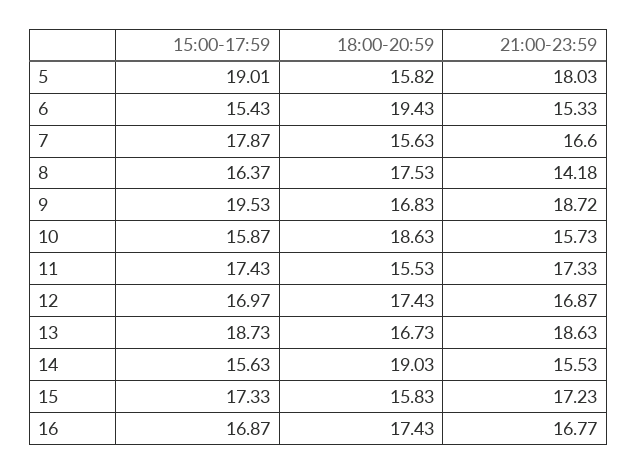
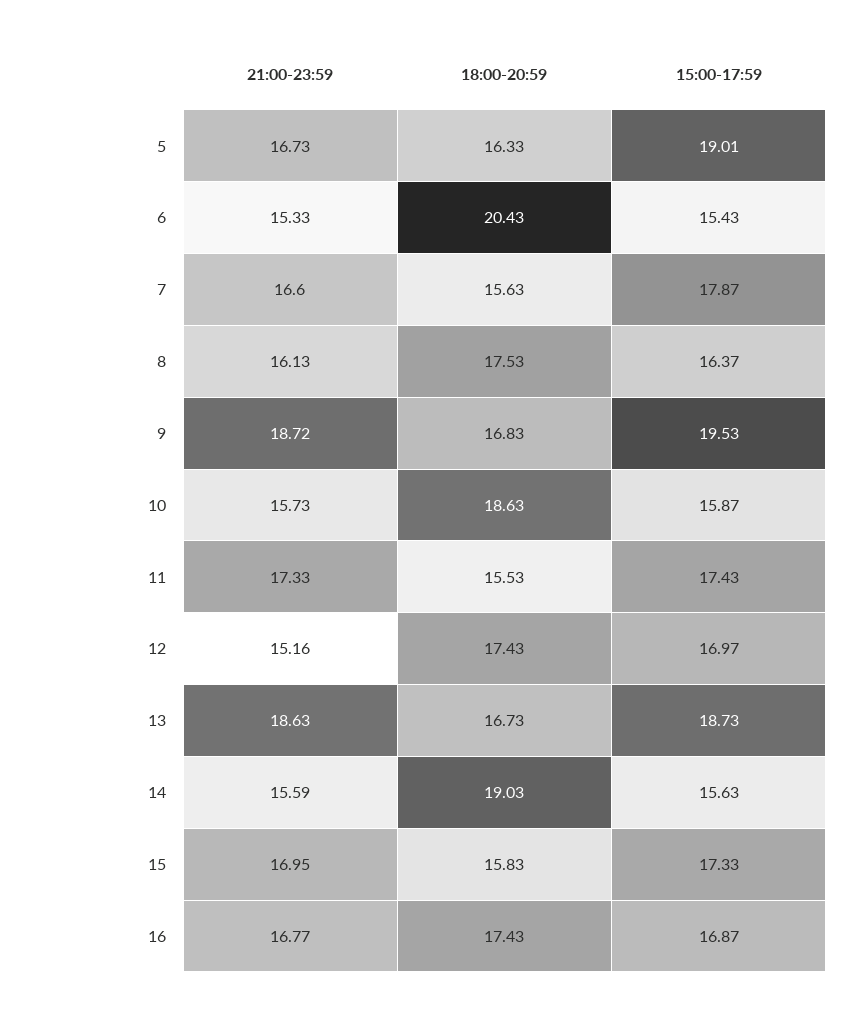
18:00-20:59, 5: 15.82 -> 16.33
21:00-23:59, 5: 18.03 -> 16.73
18:00-20:59, 6: 19.43 -> 20.43
21:00-23:59, 8: 14.18 -> 16.13
21:00-23:59, 12: 16.87 -> 15.16
21:00-23:59, 14: 15.53 -> 15.59
21:00-23:59, 15: 17.23 -> 16.95

